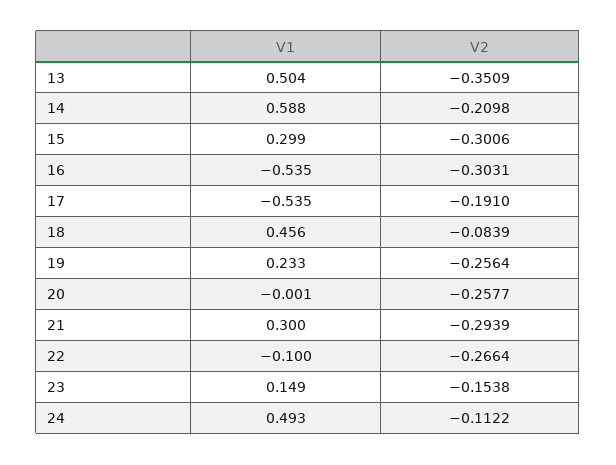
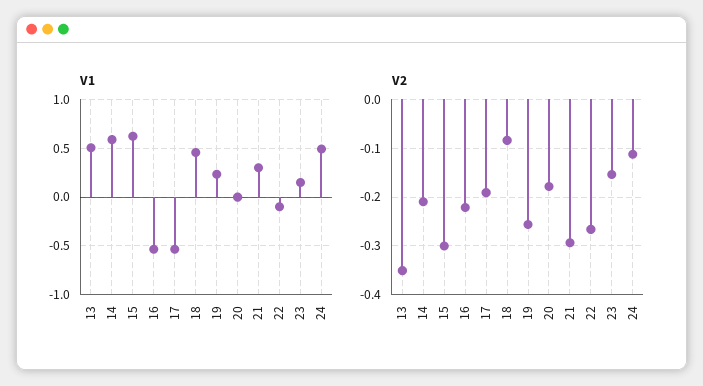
V1, 15: 0.299 -> 0.6
V2, 16: -0.3031 -> -0.22
V2, 20: -0.2577 -> -0.18

